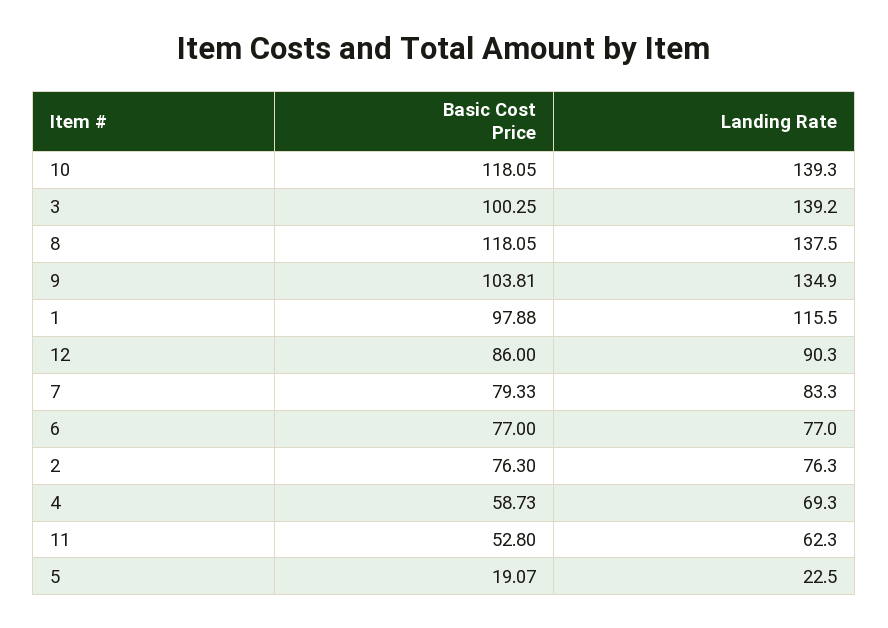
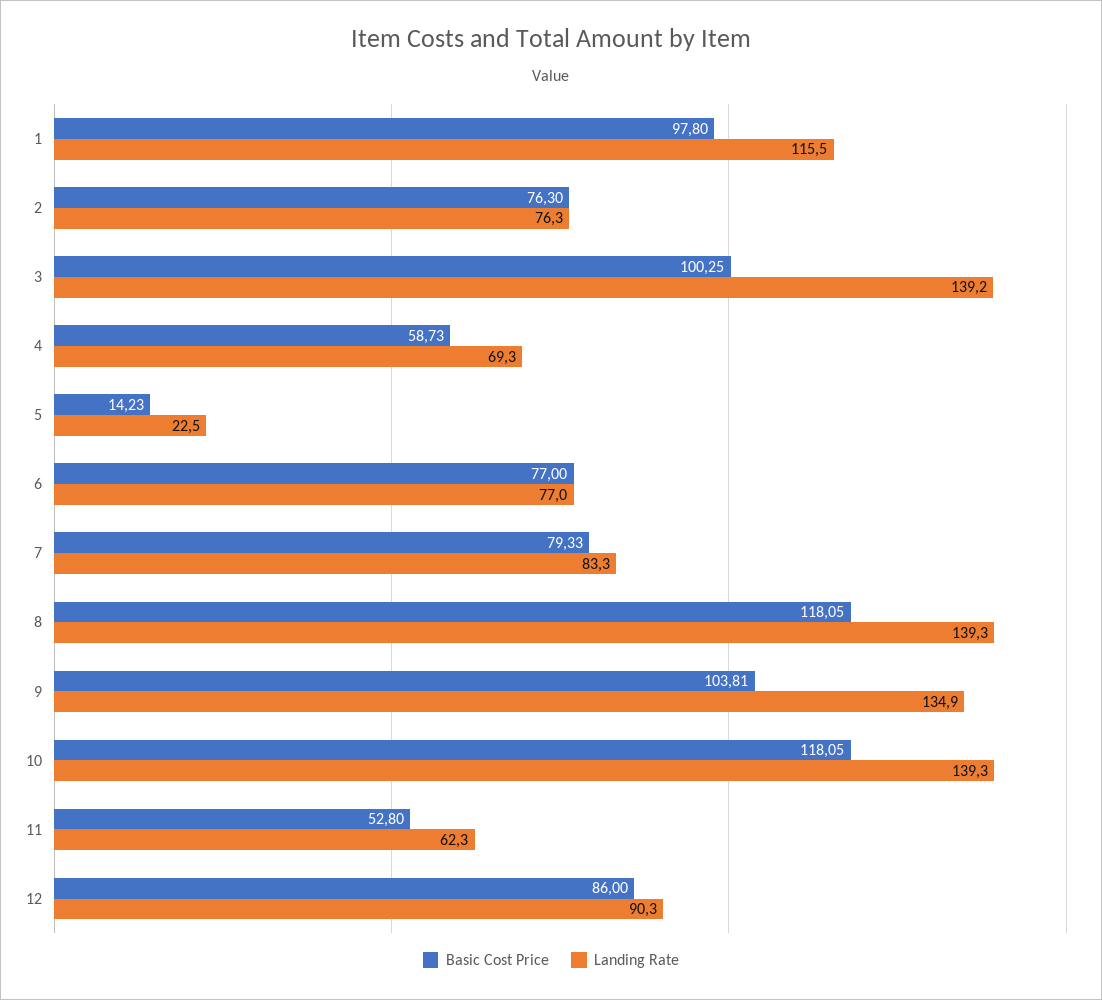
Landing Rate, 8: 137.5 -> 139.3
Basic Cost Price, 1: 97.88 -> 97.8
Basic Cost Price, 5: 19.07 -> 14.23

